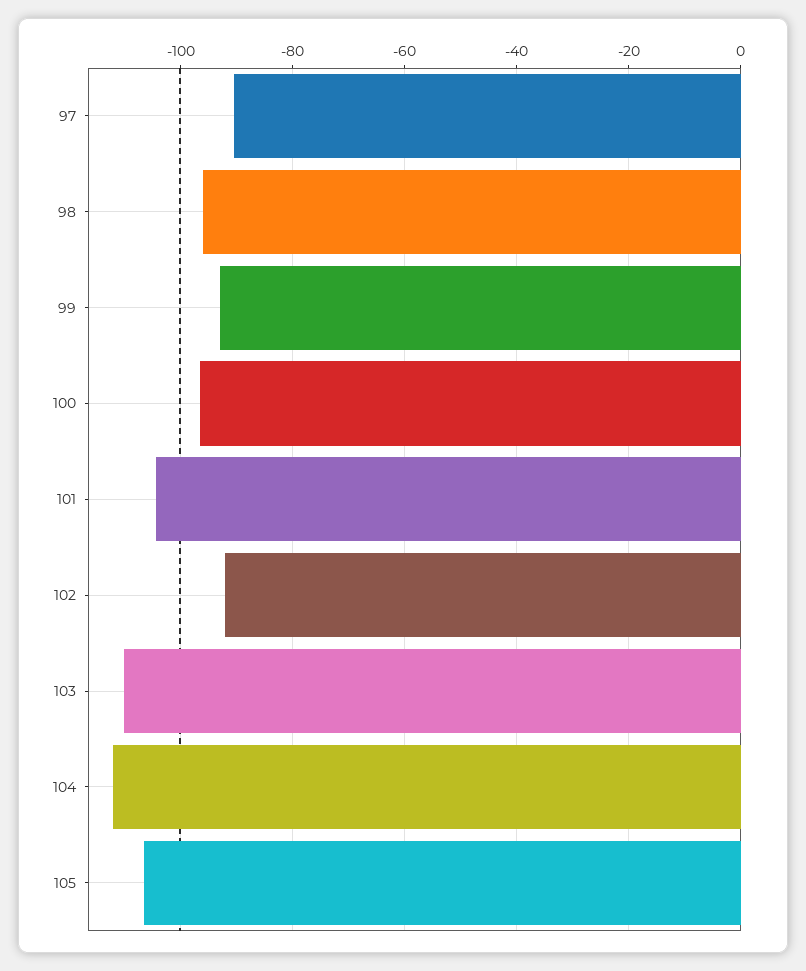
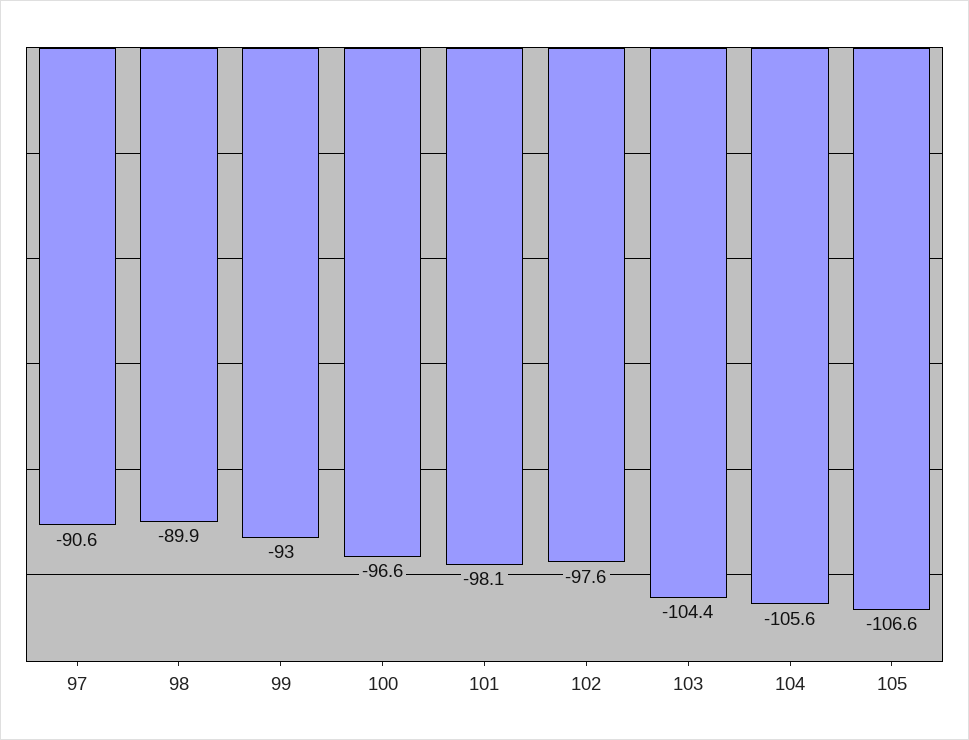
98: -96 -> -89.9
101: -104 -> -98.1
102: -92 -> -97.6
103: -110 -> -104.4
104: -112 -> -105.6

